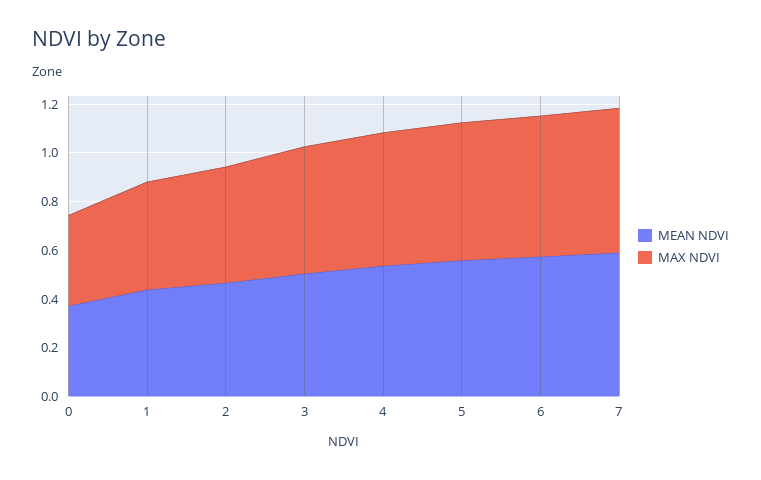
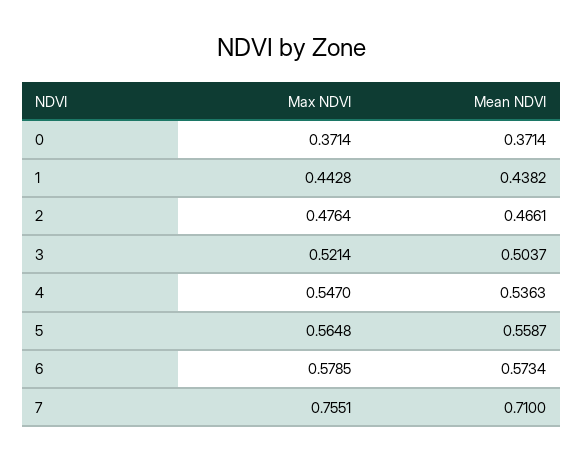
MEAN NDVI, 7: 0.6 -> 0.71
MAX NDVI, 7: 0.6 -> 0.7551

